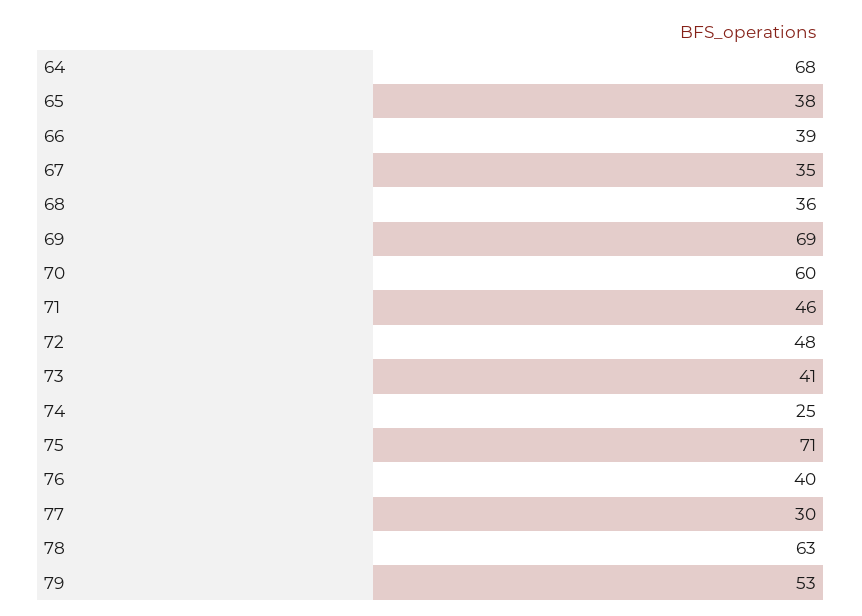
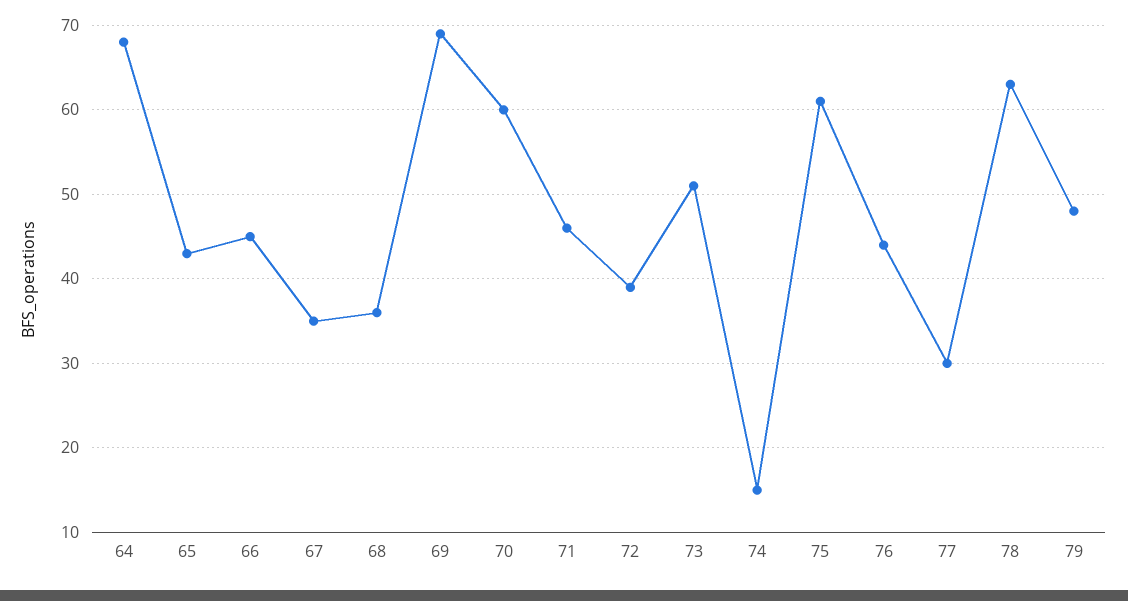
65: 38 -> 43
66: 39 -> 45
72: 48 -> 39
73: 41 -> 51
74: 25 -> 15
75: 71 -> 61
76: 40 -> 44
79: 53 -> 48

